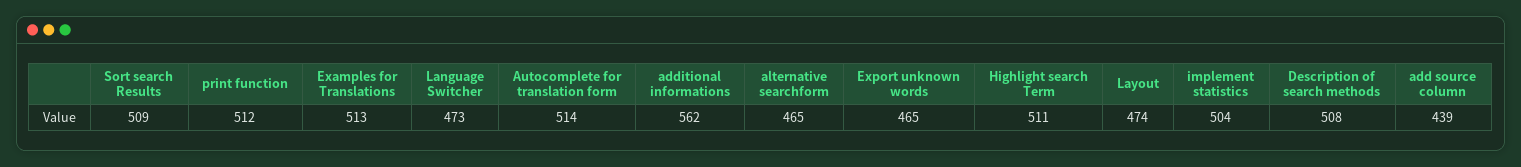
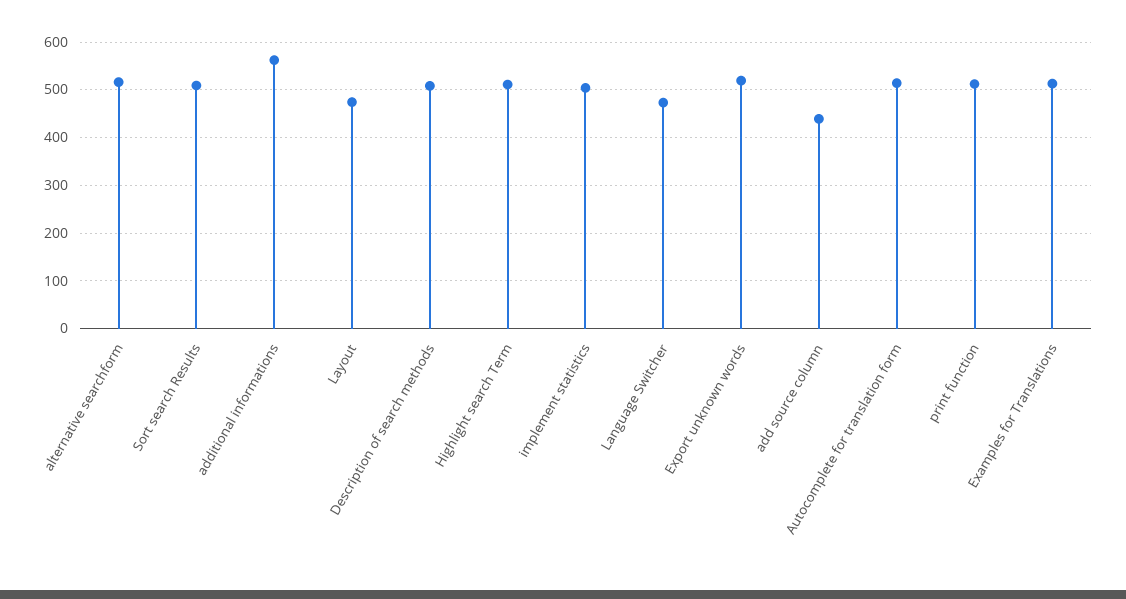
alternative searchform: 465 -> 520
Export unknown words: 465 -> 520

